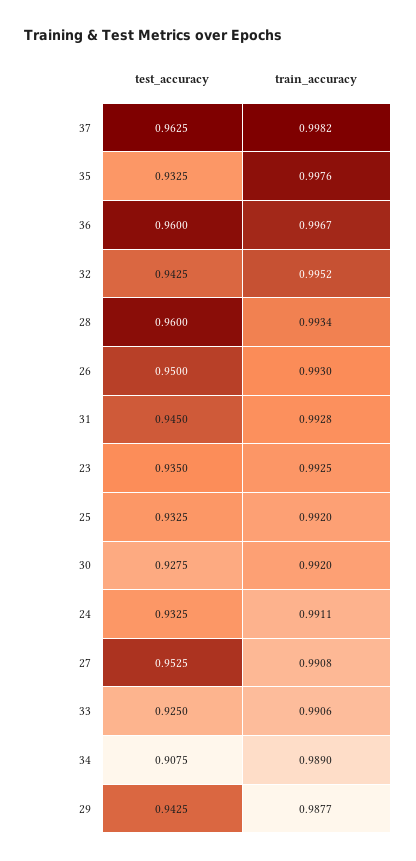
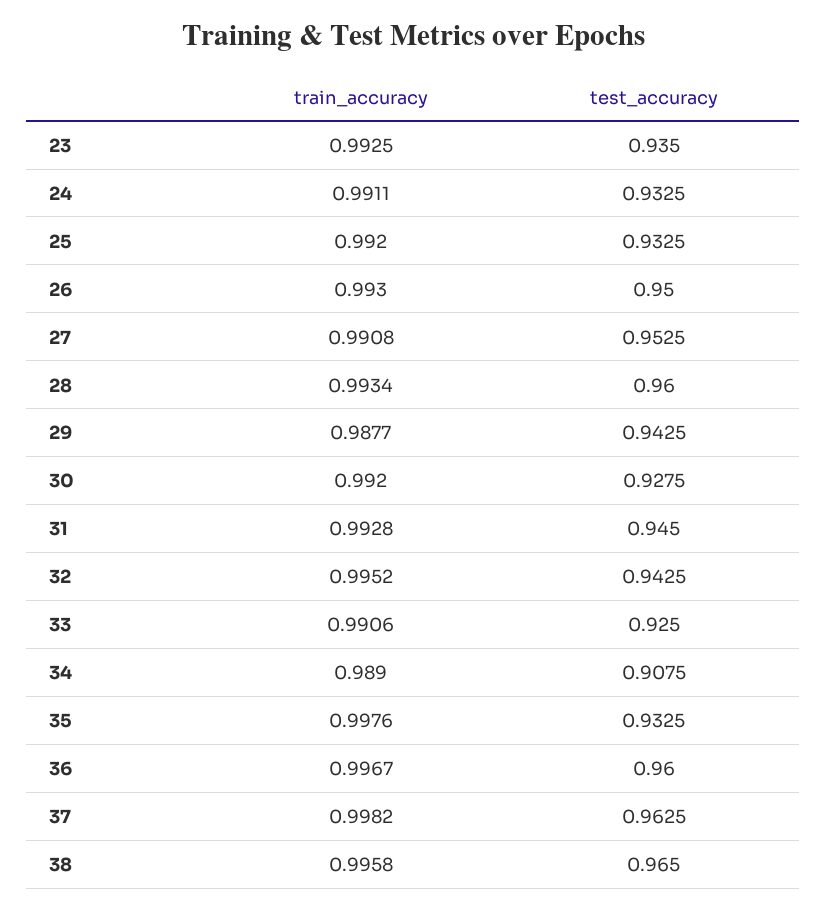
train_accuracy, 38: none -> 0.9958
test_accuracy, 38: none -> 0.965

